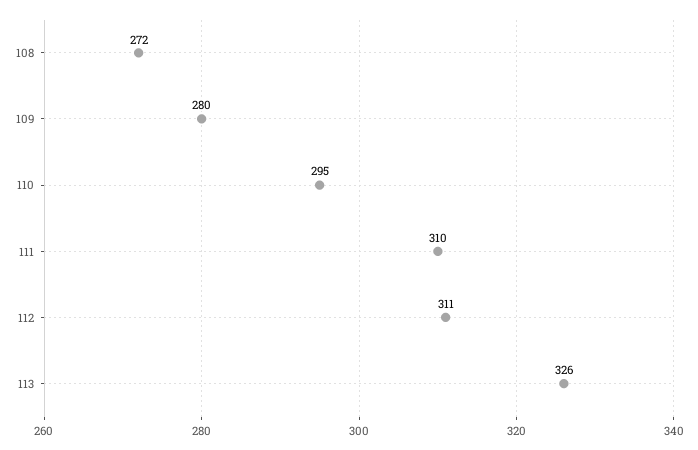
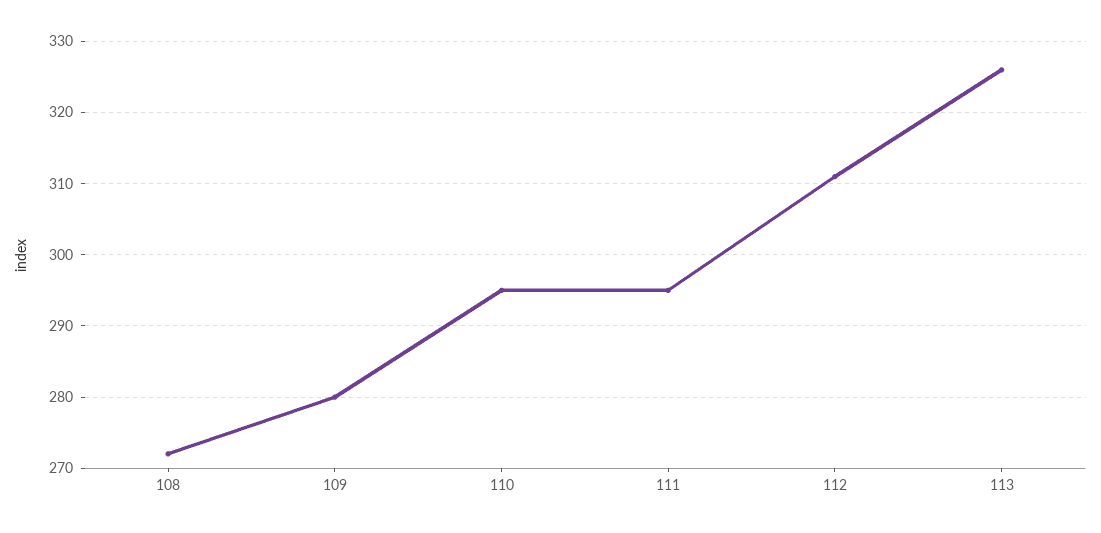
111: 310 -> 295

